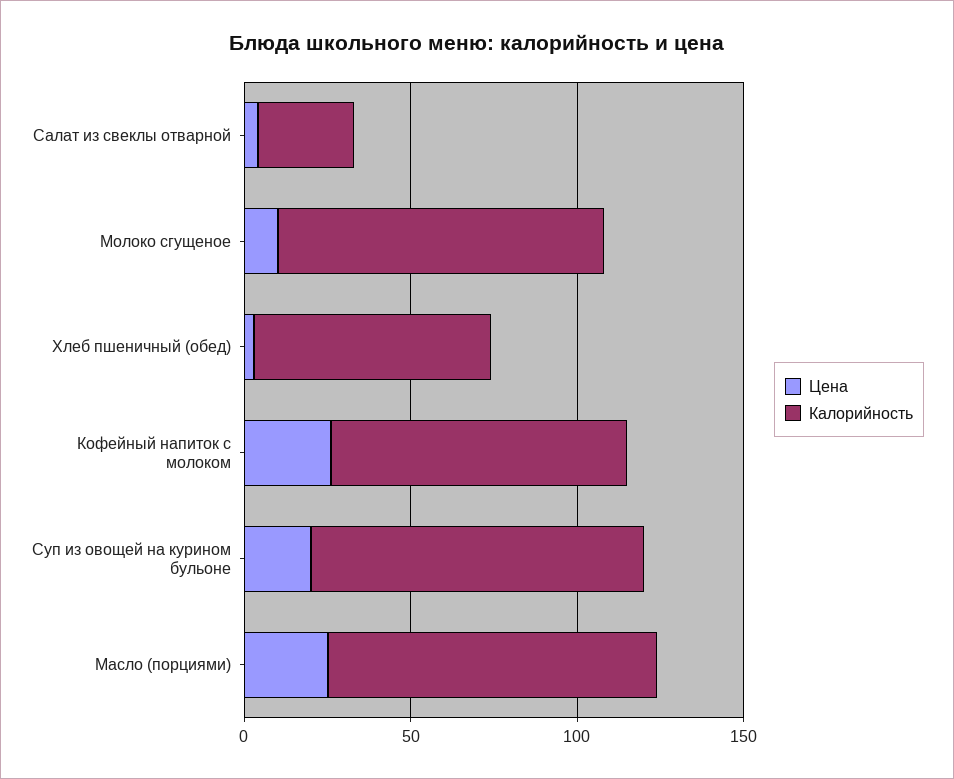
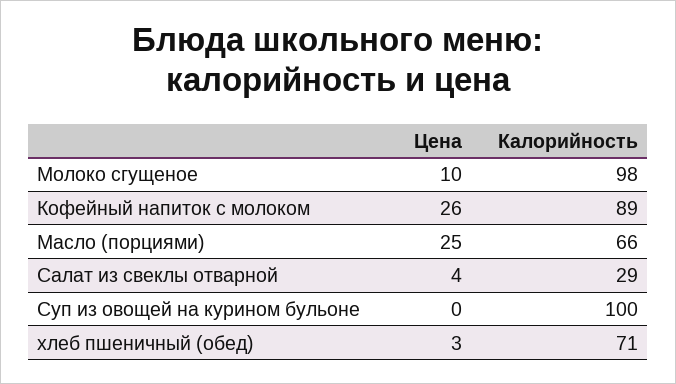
Цена, Суп из овощей на курином бульоне: 20 -> 0
Калорийность, Масло (порциями): 100 -> 66

